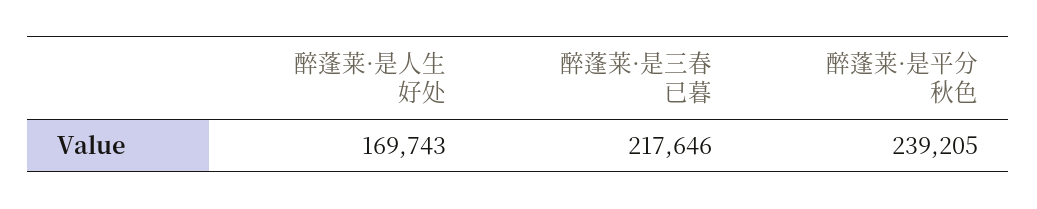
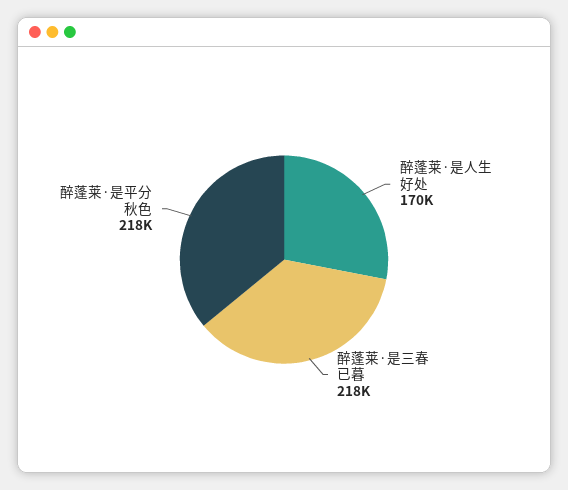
醉蓬莱·是平分秋色: 239205 -> 218000

